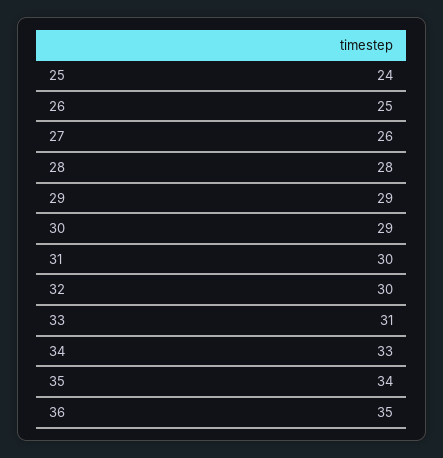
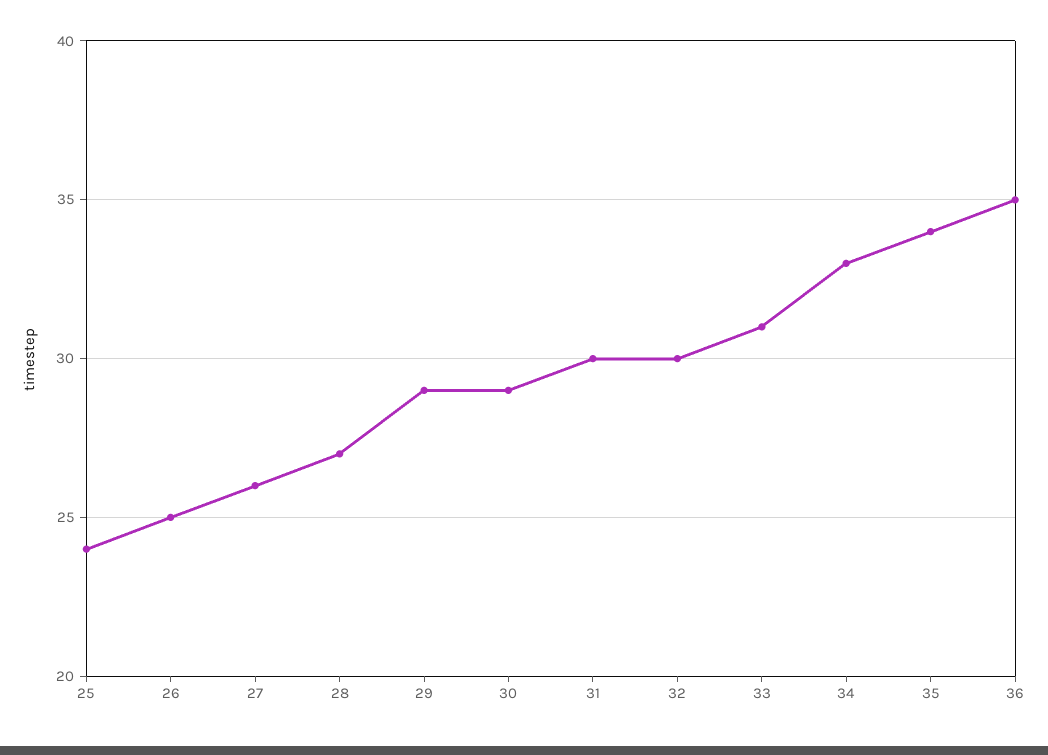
28: 28 -> 27

